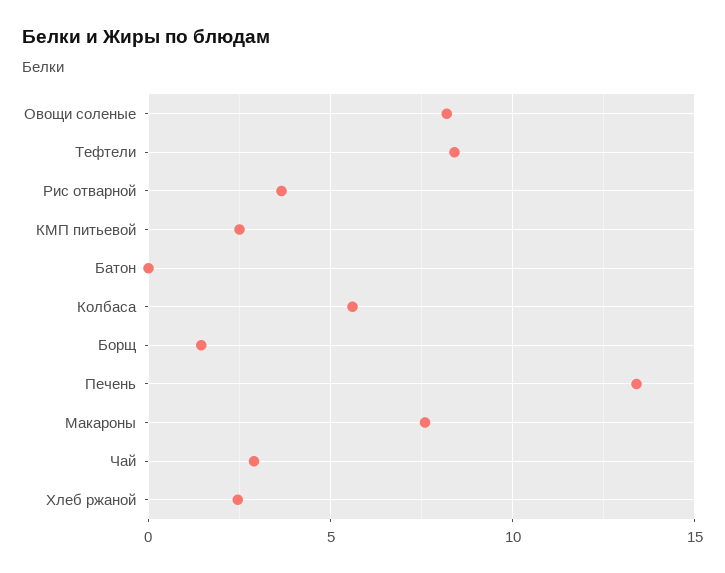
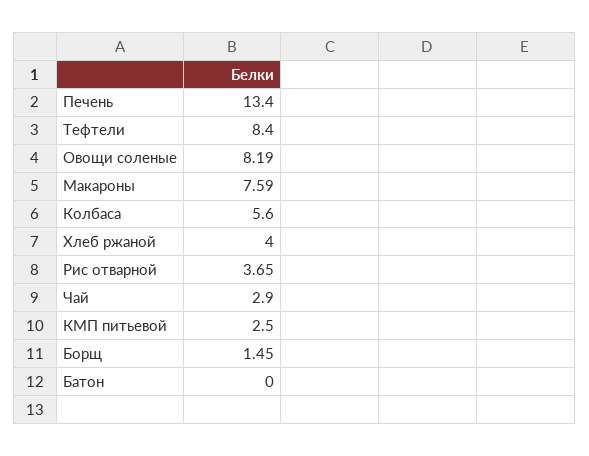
Хлеб ржаной: 2.5 -> 4

